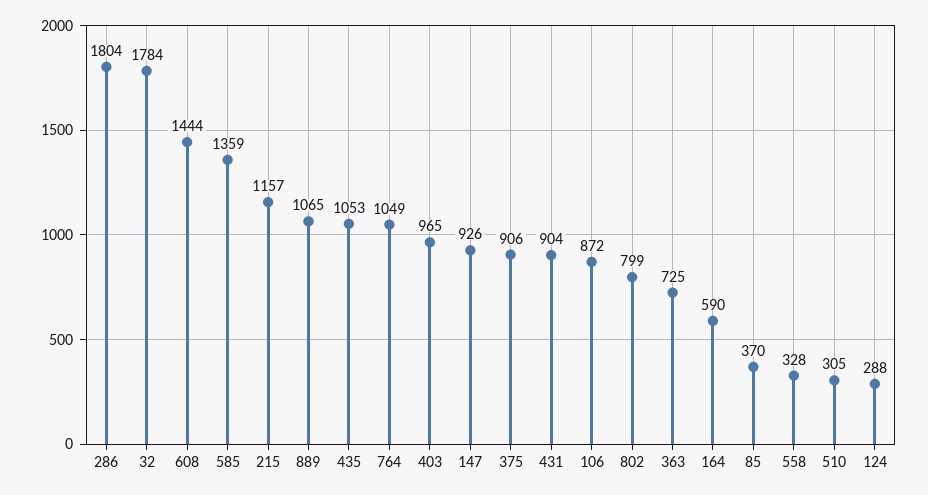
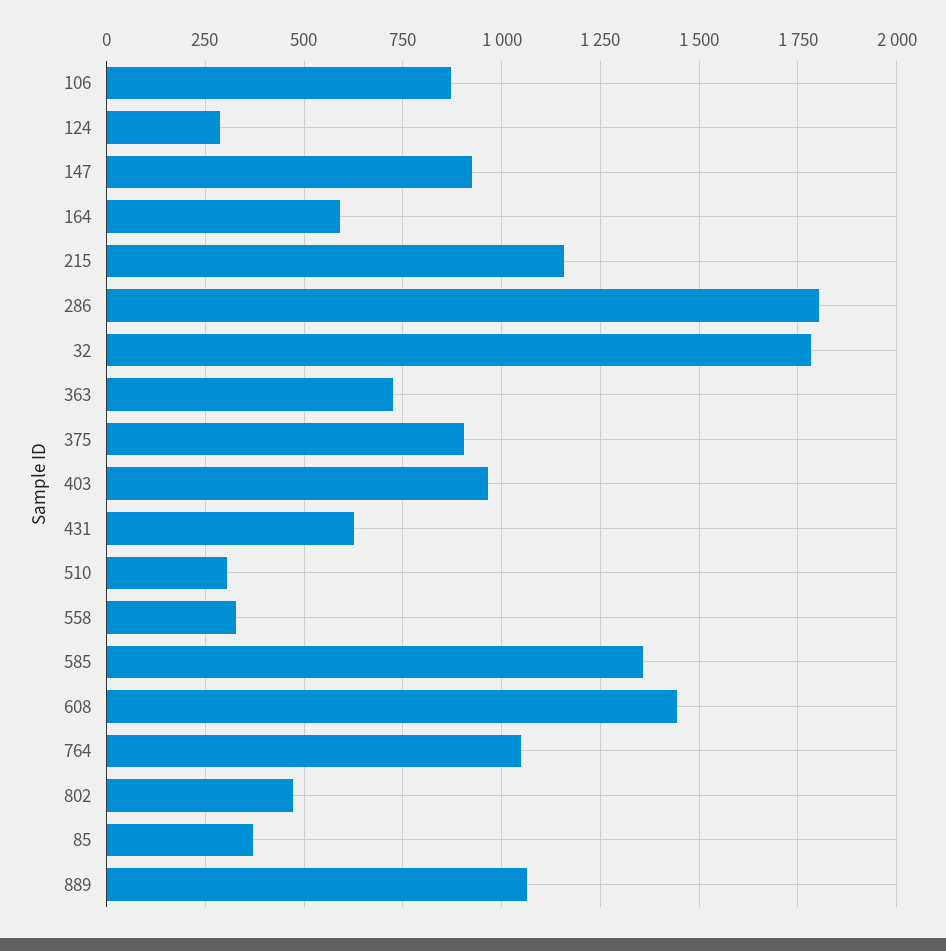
435: 1053 -> none
431: 904 -> 625
802: 799 -> 475

